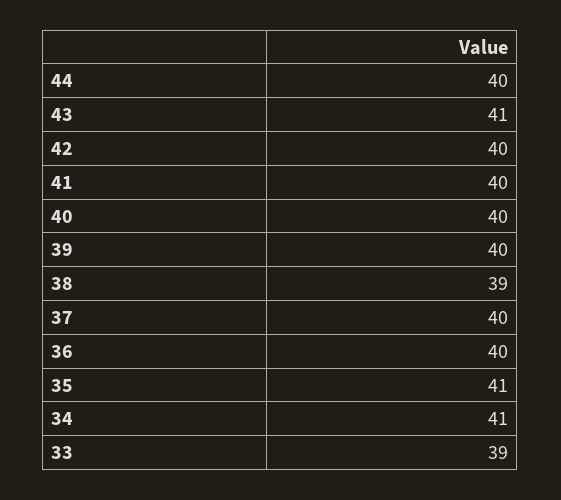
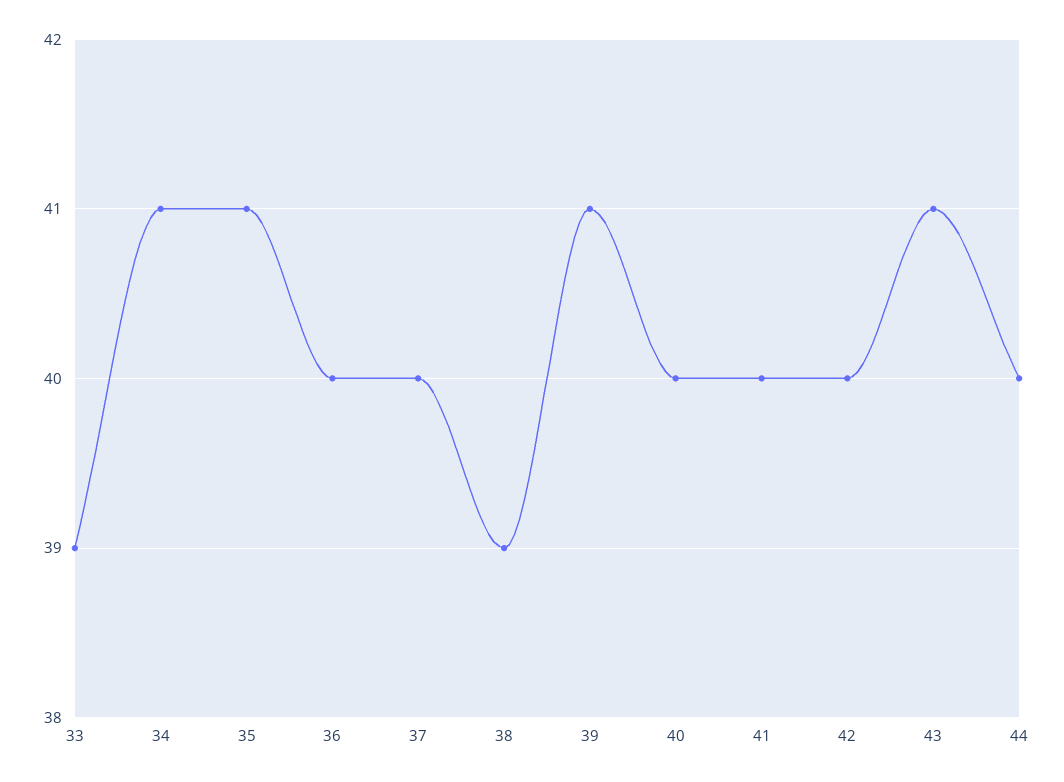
39: 40 -> 41

